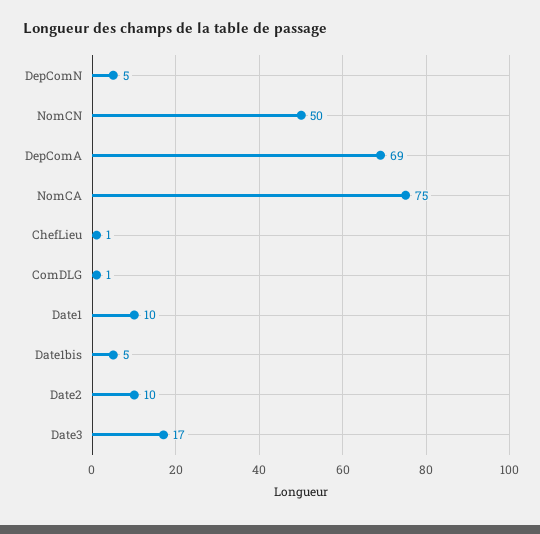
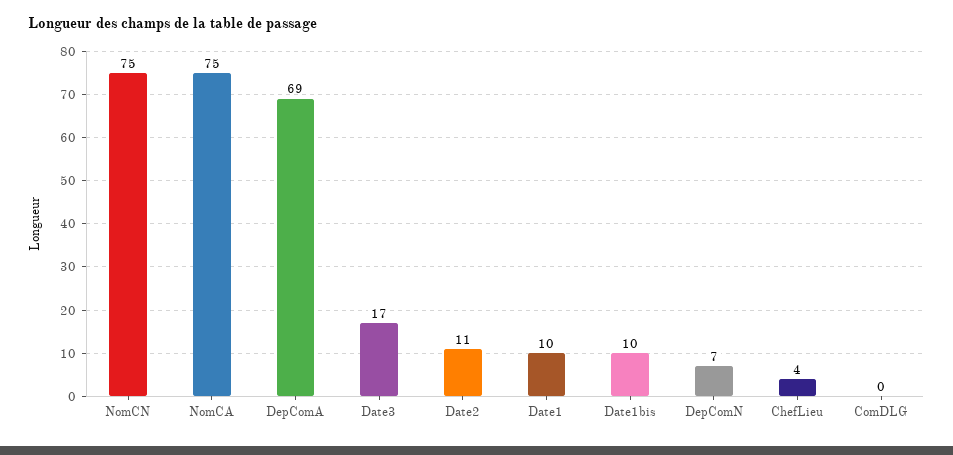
DepComN: 5 -> 7
NomCN: 50 -> 75
ChefLieu: 1 -> 4
ComDLG: 1 -> 0
Date1bis: 5 -> 10
Date2: 10 -> 11

